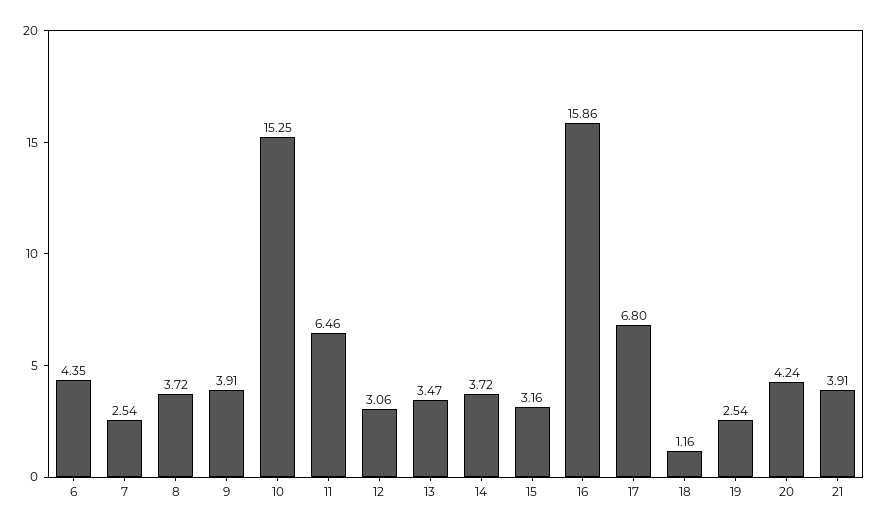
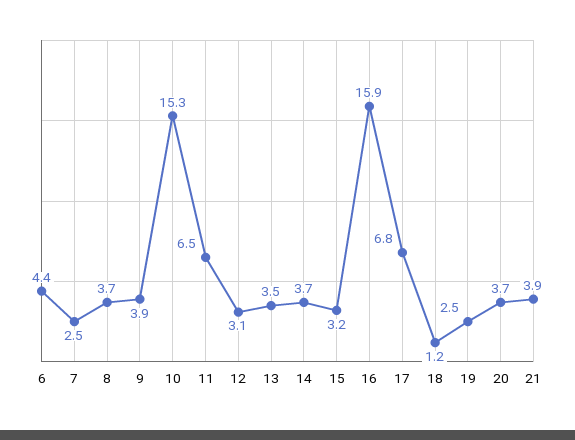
20: 4.24 -> 3.7

